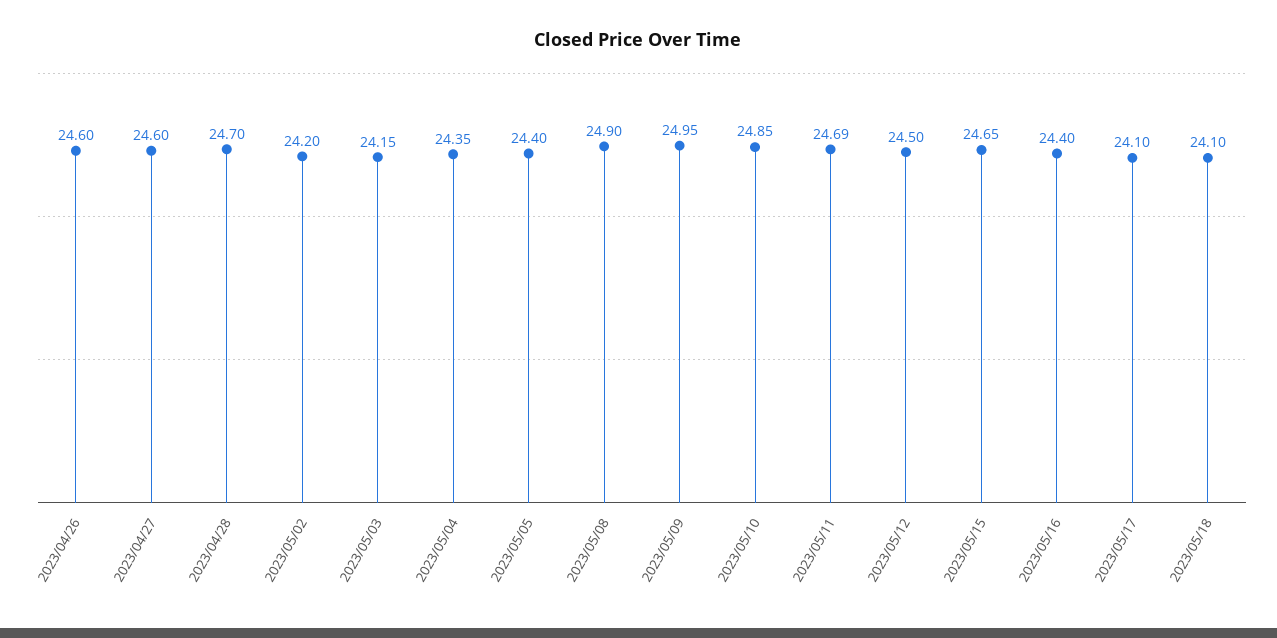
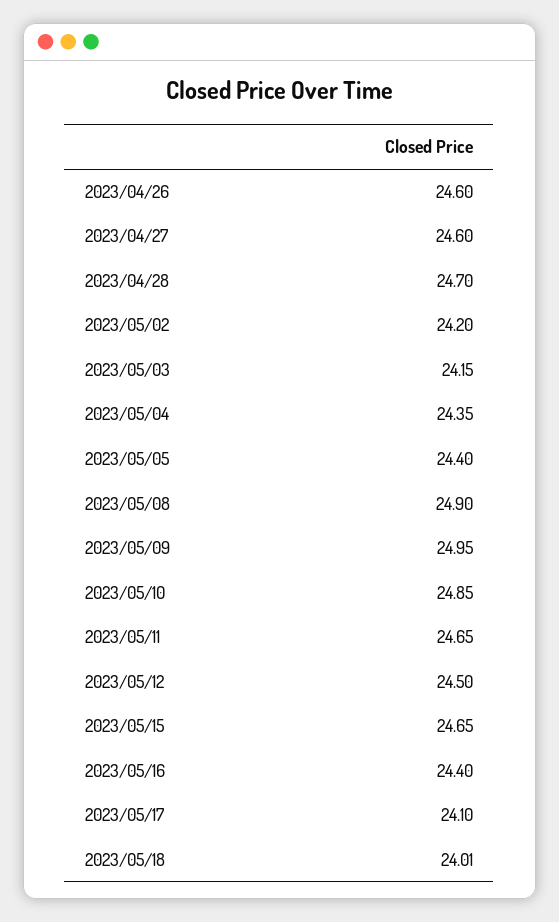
2023/05/11: 24.69 -> 24.65
2023/05/18: 24.1 -> 24.01

